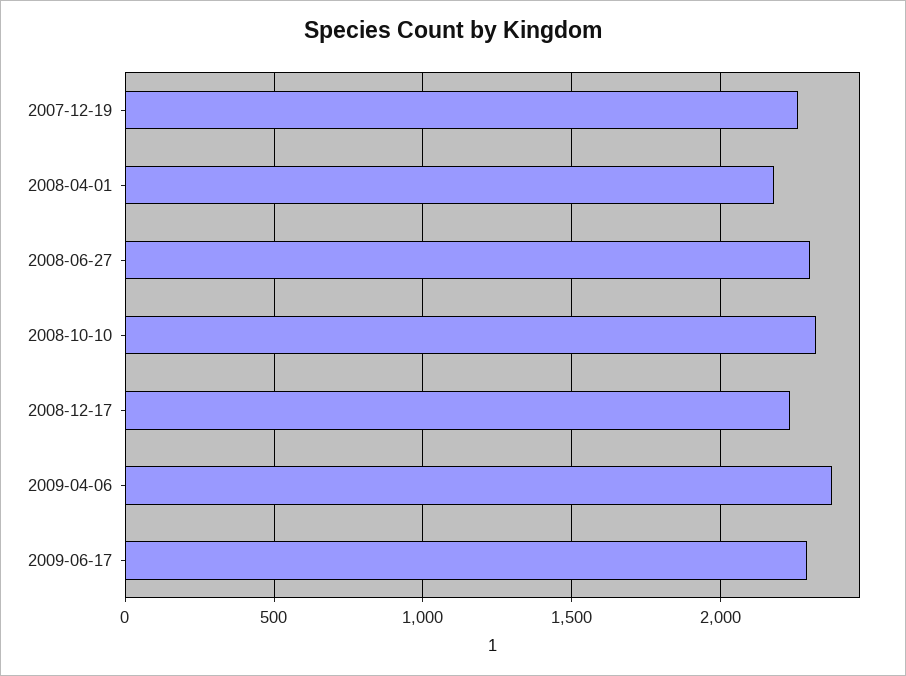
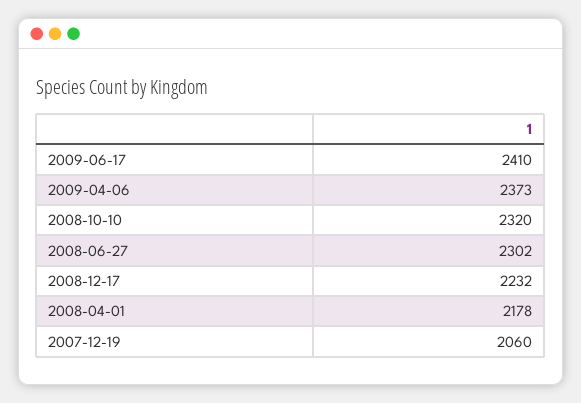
2007-12-19: 2250 -> 2060
2009-06-17: 2300 -> 2410

